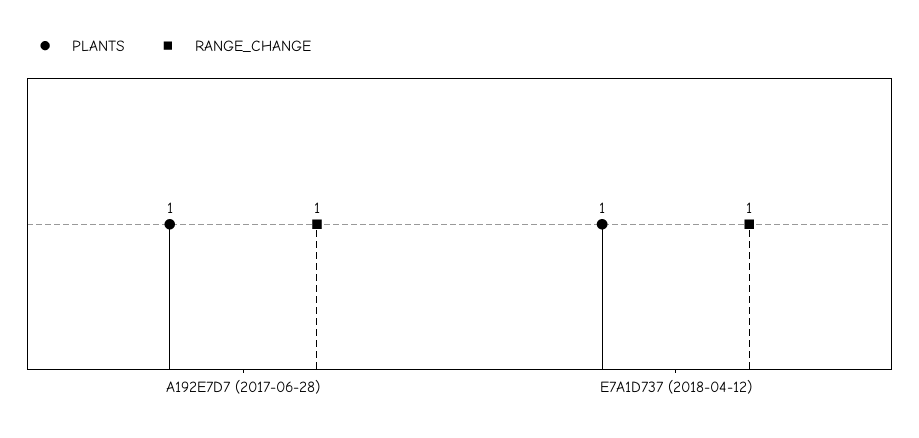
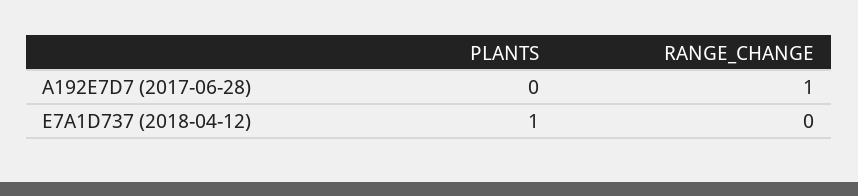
PLANTS, A192E7D7 (2017-06-28): 1 -> 0
RANGE_CHANGE, E7A1D737 (2018-04-12): 1 -> 0

